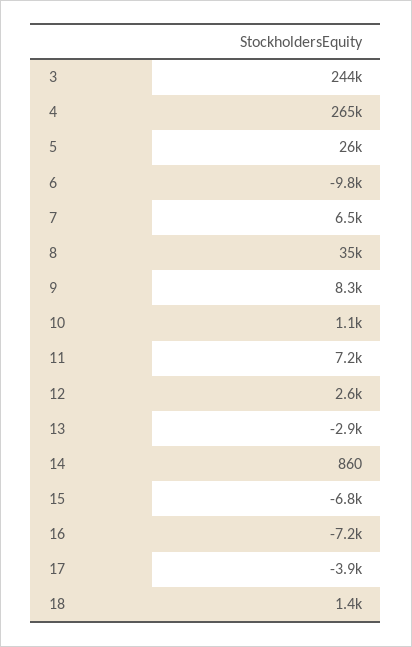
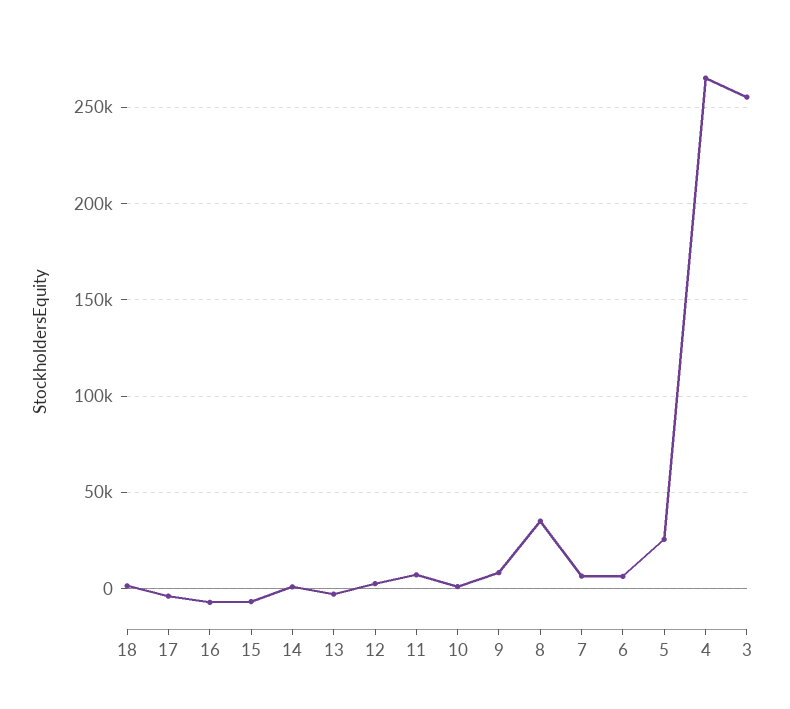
3: 244000 -> 255000
6: -9800 -> 5000

